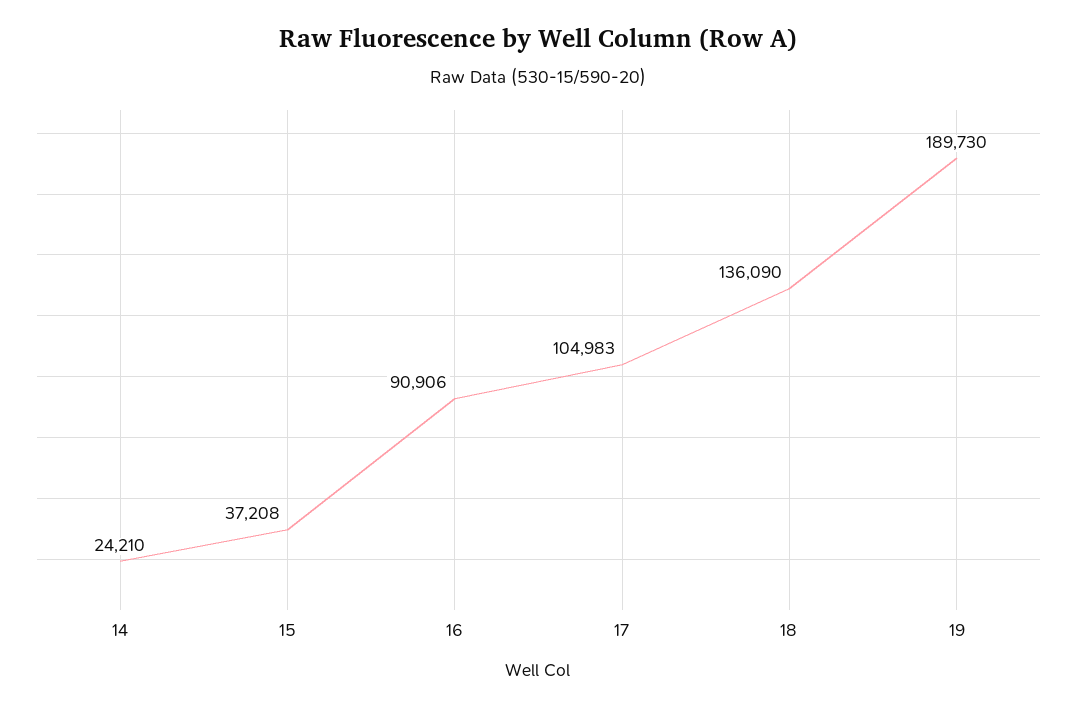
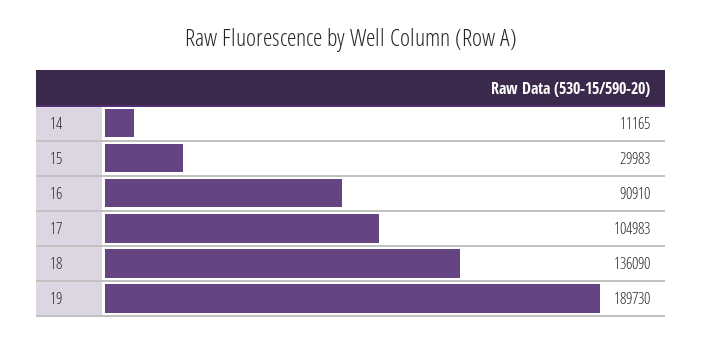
14: 24210 -> 11165
15: 37208 -> 29983
16: 90906 -> 90910

